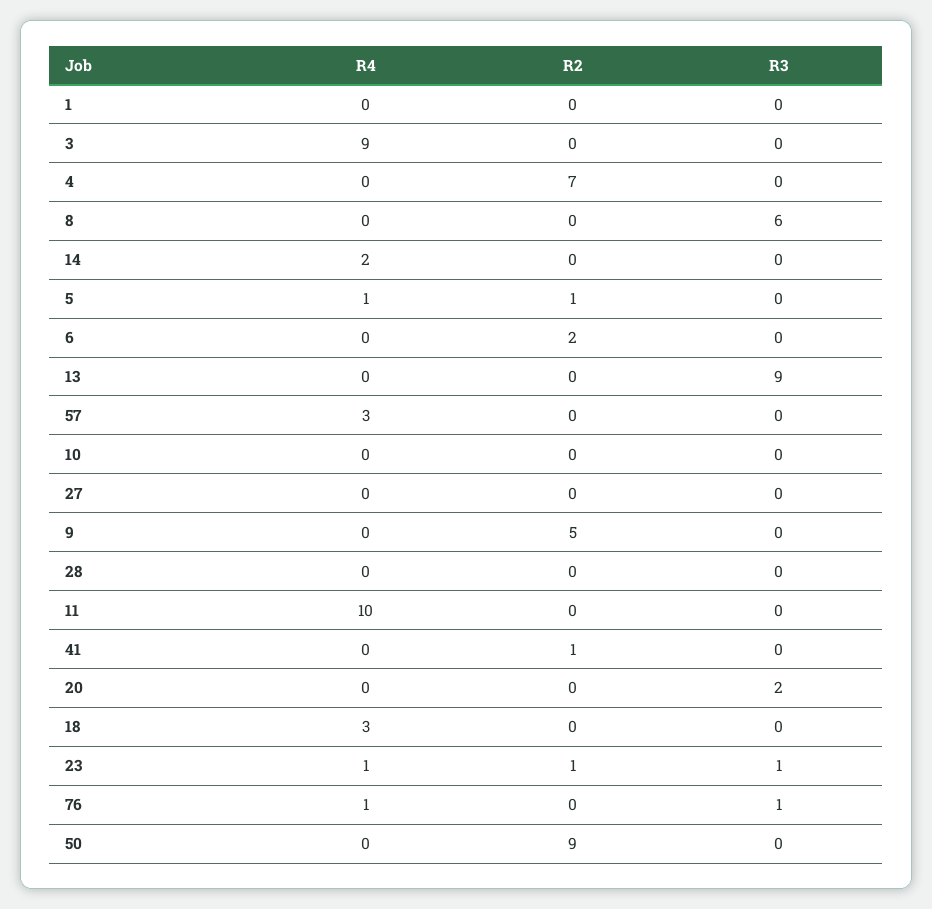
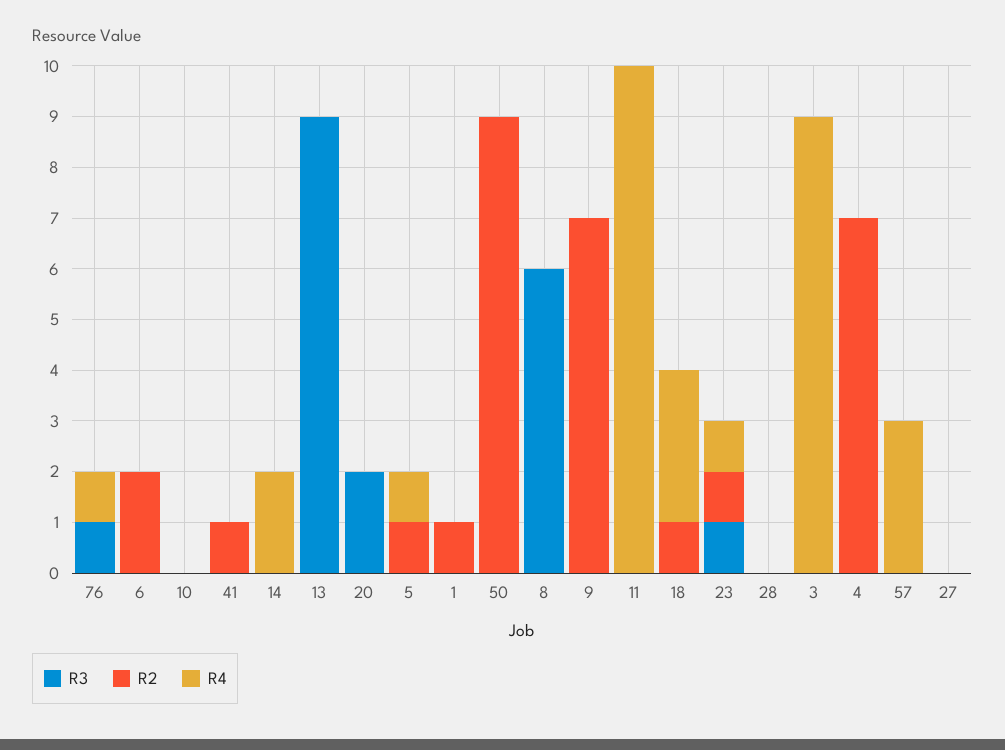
R2, 1: 0 -> 1
R2, 9: 5 -> 7
R2, 18: 0 -> 1

